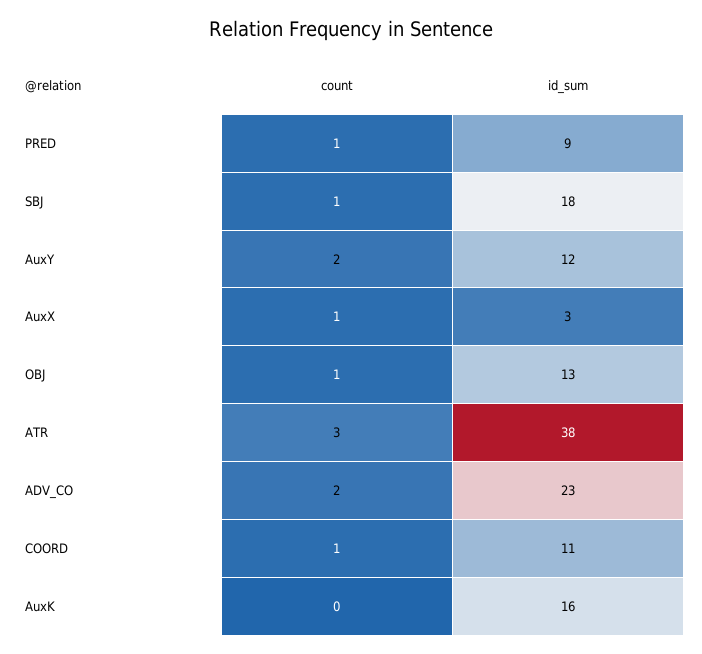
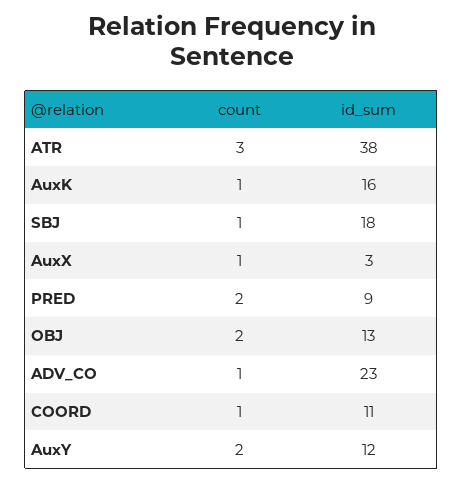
count, PRED: 1 -> 2
count, OBJ: 1 -> 2
count, ADV_CO: 2 -> 1
count, AuxK: 0 -> 1

